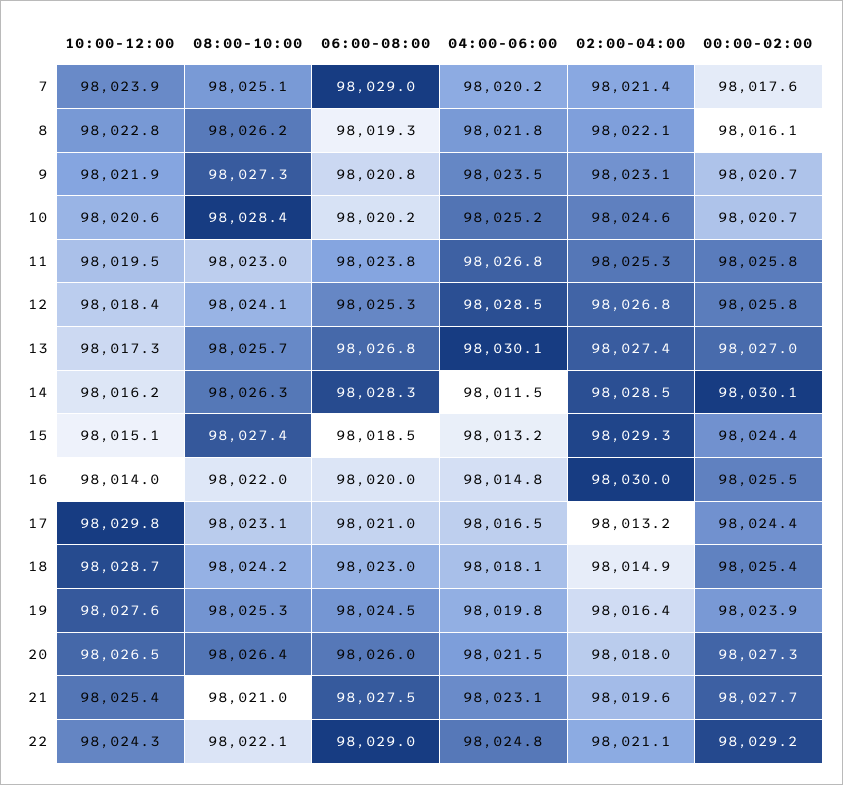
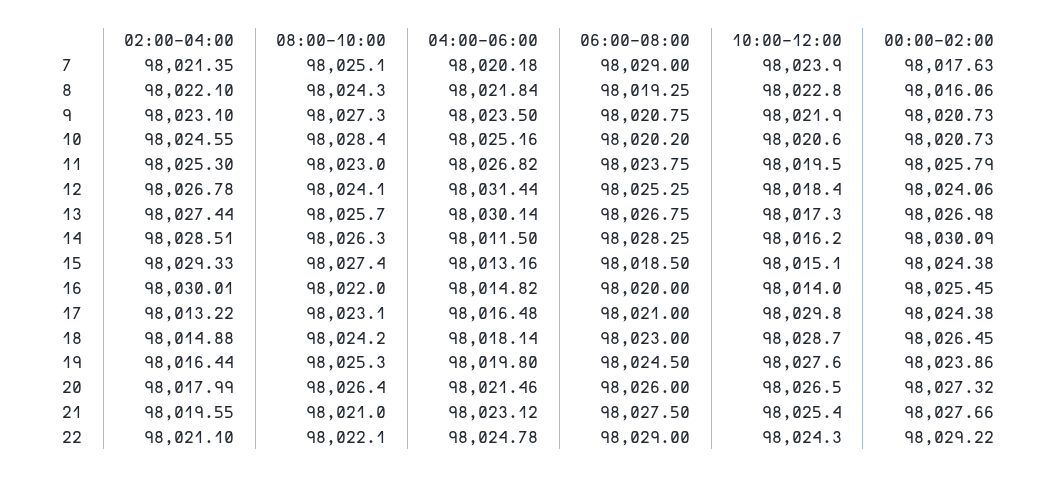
08:00-10:00, 8: 98026.2 -> 98024.3
04:00-06:00, 12: 98028.5 -> 98031.44
00:00-02:00, 12: 98025.8 -> 98024.06
00:00-02:00, 18: 98025.4 -> 98026.45

